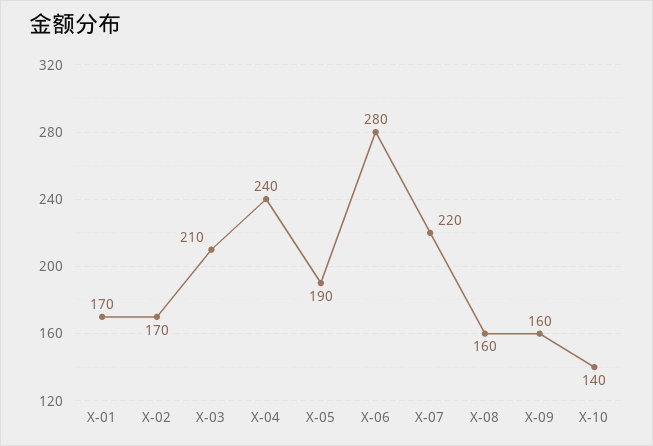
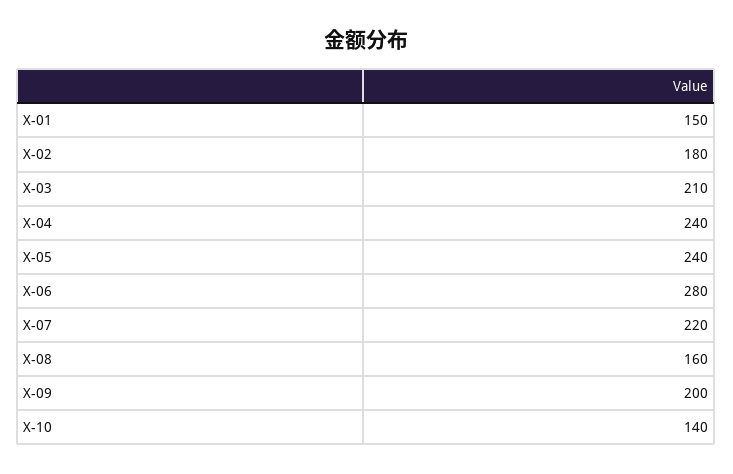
X-01: 170 -> 150
X-02: 170 -> 180
X-05: 190 -> 240
X-09: 160 -> 200

